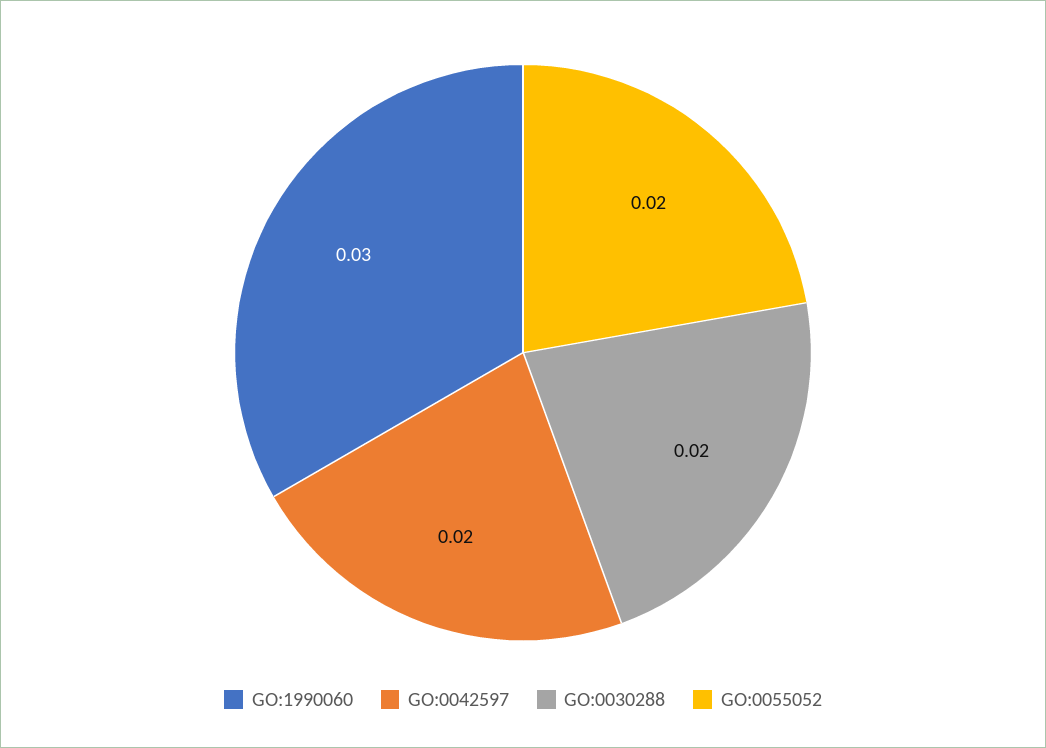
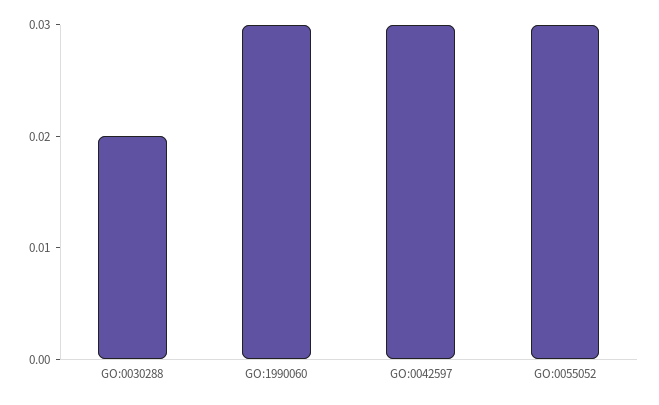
GO:0042597: 0.02 -> 0.03
GO:0055052: 0.02 -> 0.03

